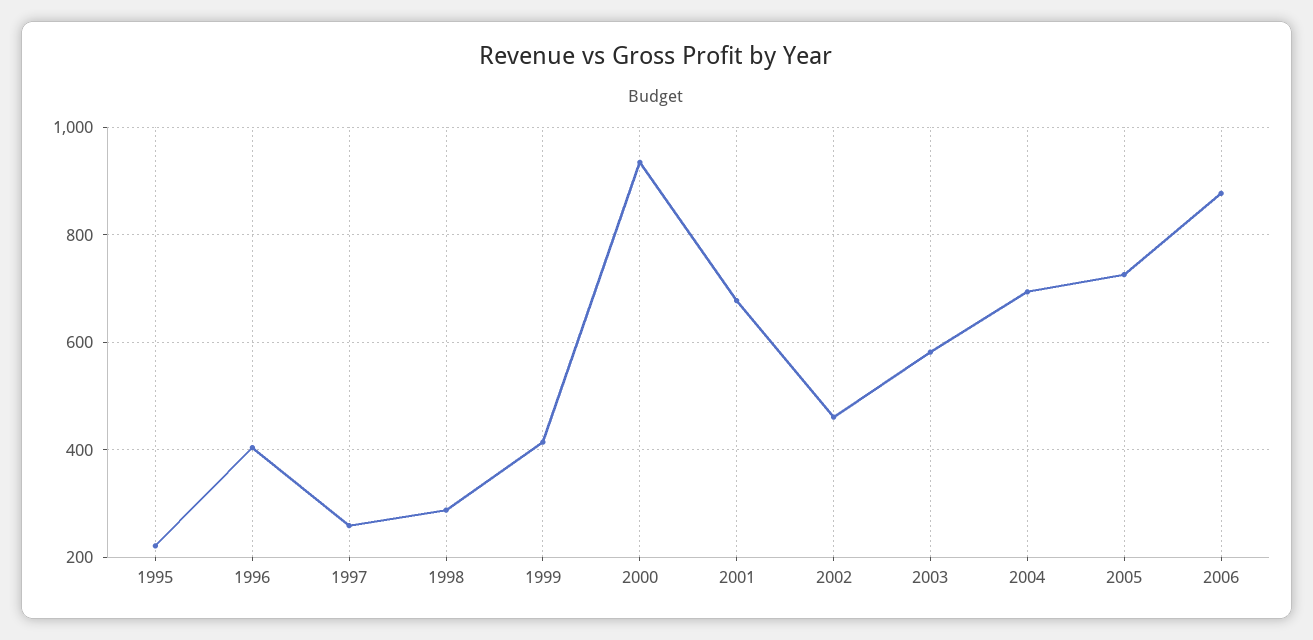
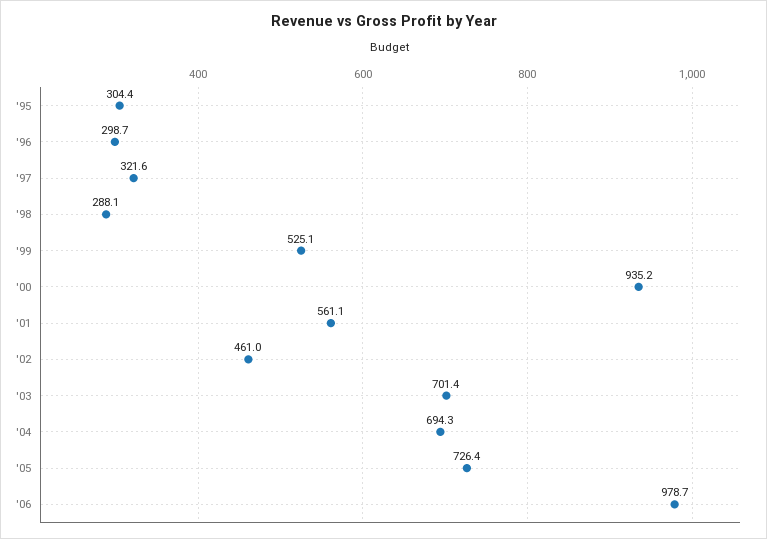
1995: 220 -> 304.4
1996: 400 -> 298.7
1997: 260 -> 321.6
1999: 420 -> 525.1
2001: 680 -> 561.1
2003: 580 -> 701.4
2006: 880 -> 978.7

